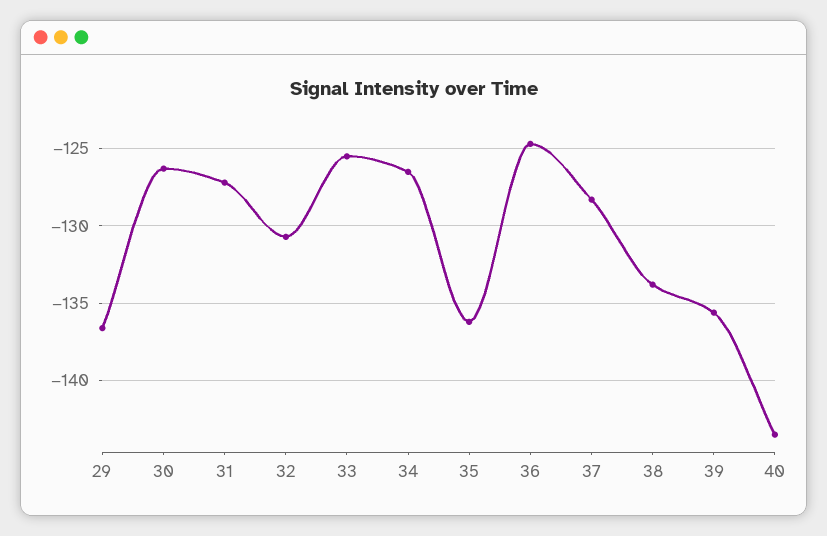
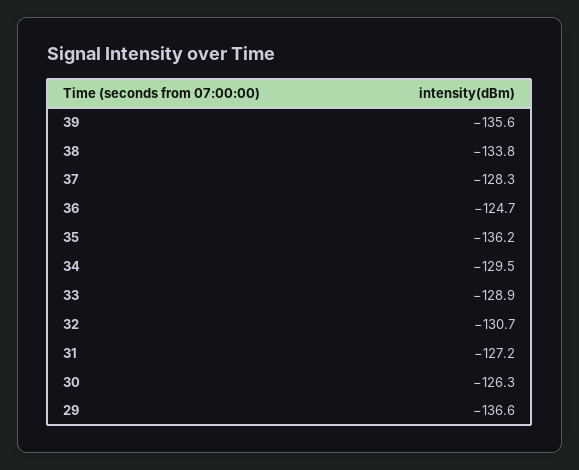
33: -125.5 -> -128.9
34: -126.5 -> -129.5
40: -143.5 -> none

